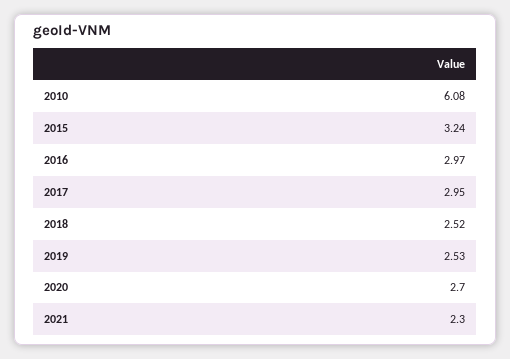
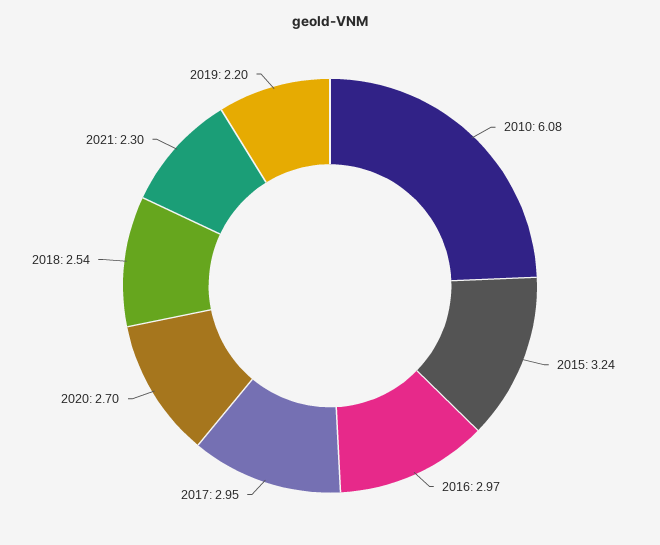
2018: 2.52 -> 2.54
2019: 2.53 -> 2.2

